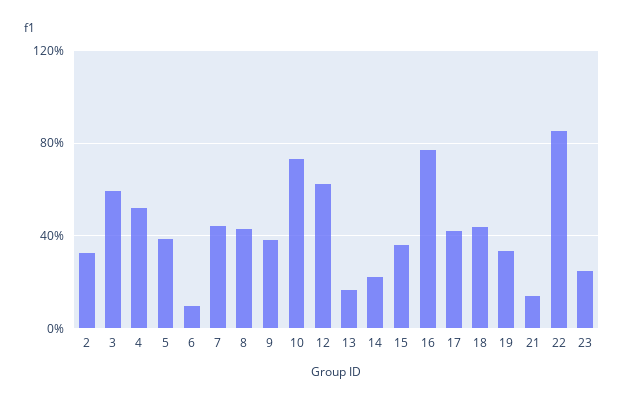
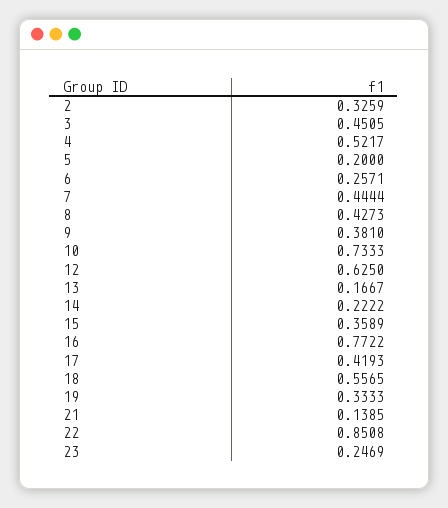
3: 0.6 -> 0.4505
5: 0.4 -> 0.2
6: 0.1 -> 0.2571
18: 0.45 -> 0.5565

